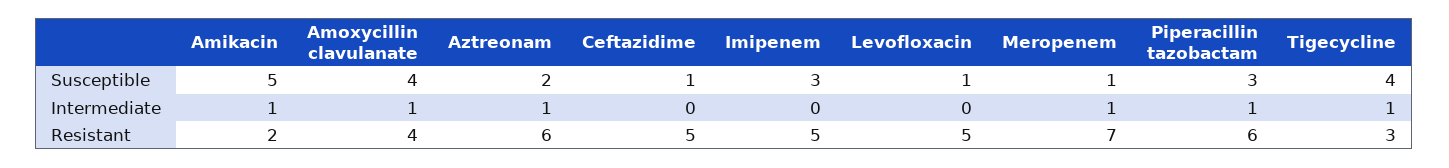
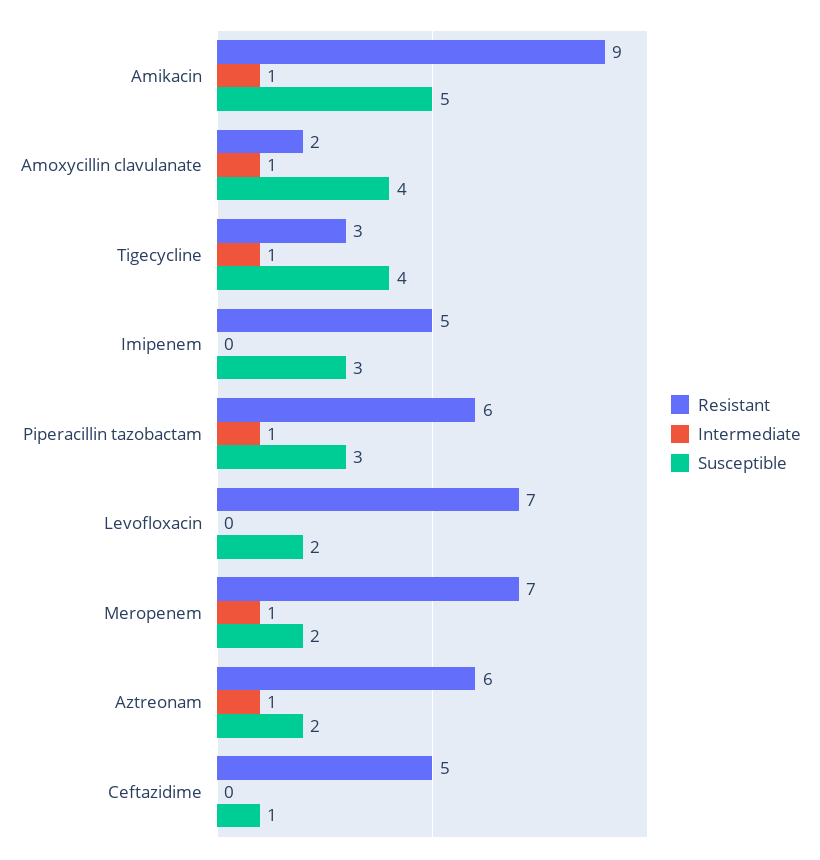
Susceptible, Levofloxacin: 1 -> 2
Susceptible, Meropenem: 1 -> 2
Resistant, Amikacin: 2 -> 9
Resistant, Amoxycillin clavulanate: 4 -> 2
Resistant, Levofloxacin: 5 -> 7

